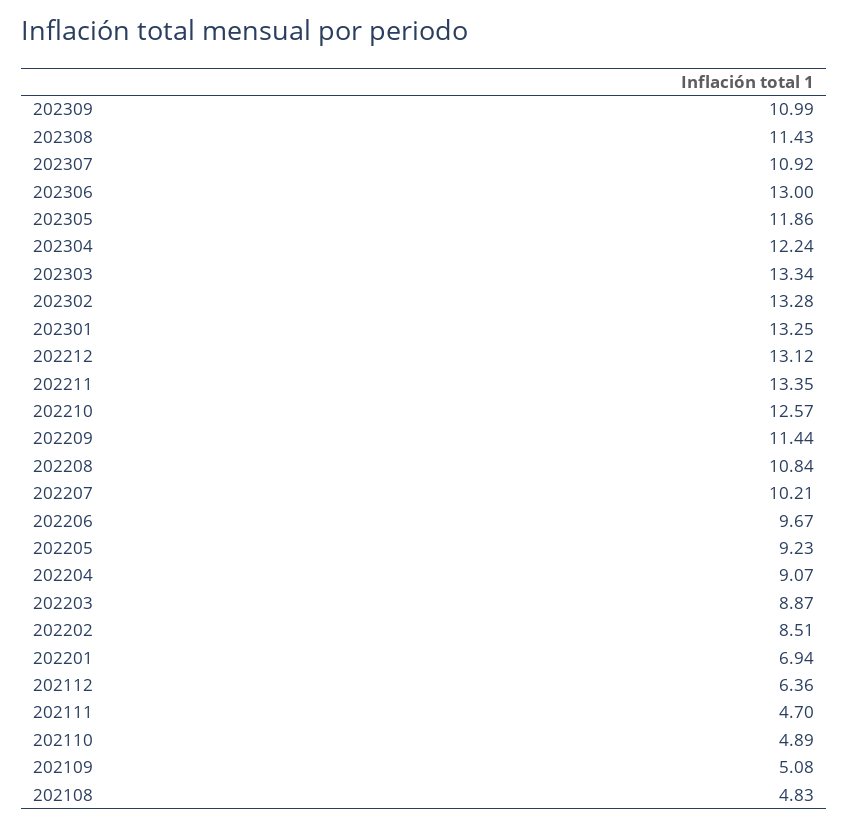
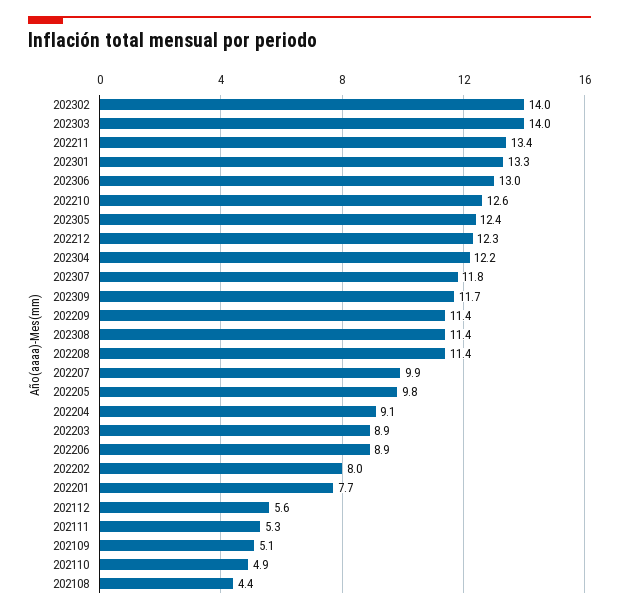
202309: 10.99 -> 11.7
202307: 10.92 -> 11.8
202305: 11.86 -> 12.4
202303: 13.34 -> 14
202302: 13.28 -> 14
202212: 13.12 -> 12.3
202208: 10.84 -> 11.4
202207: 10.21 -> 9.9
202206: 9.67 -> 8.9
202205: 9.23 -> 9.8
202202: 8.51 -> 8
202201: 6.94 -> 7.7
202112: 6.36 -> 5.6
202111: 4.7 -> 5.3
202108: 4.83 -> 4.4

